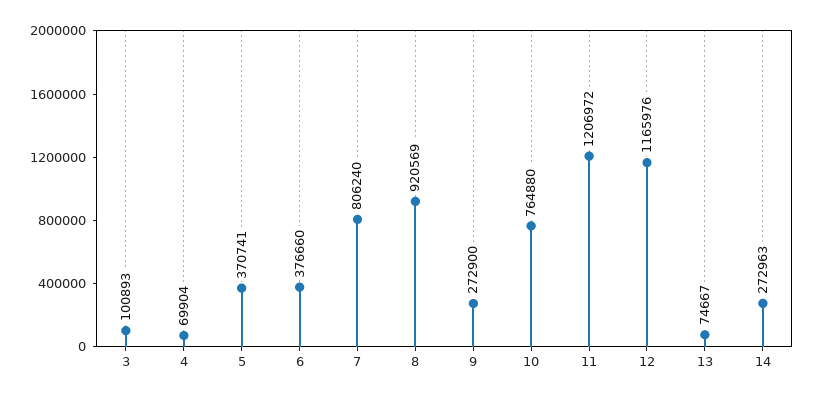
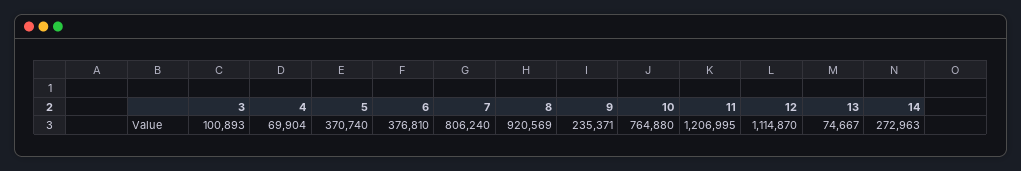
5: 370741 -> 370740
6: 376660 -> 376810
9: 272900 -> 235371
11: 1206972 -> 1206995
12: 1165976 -> 1114870

